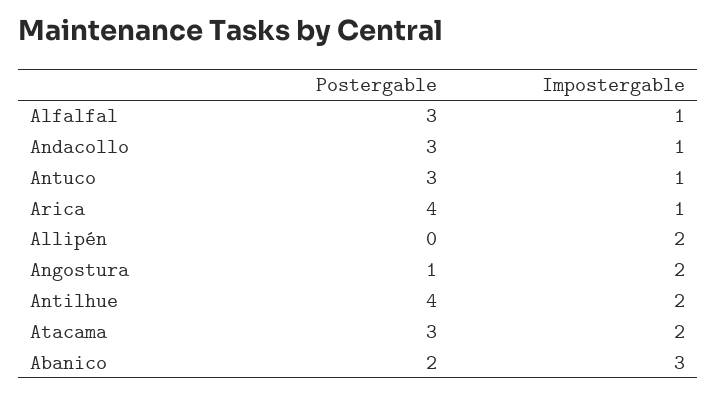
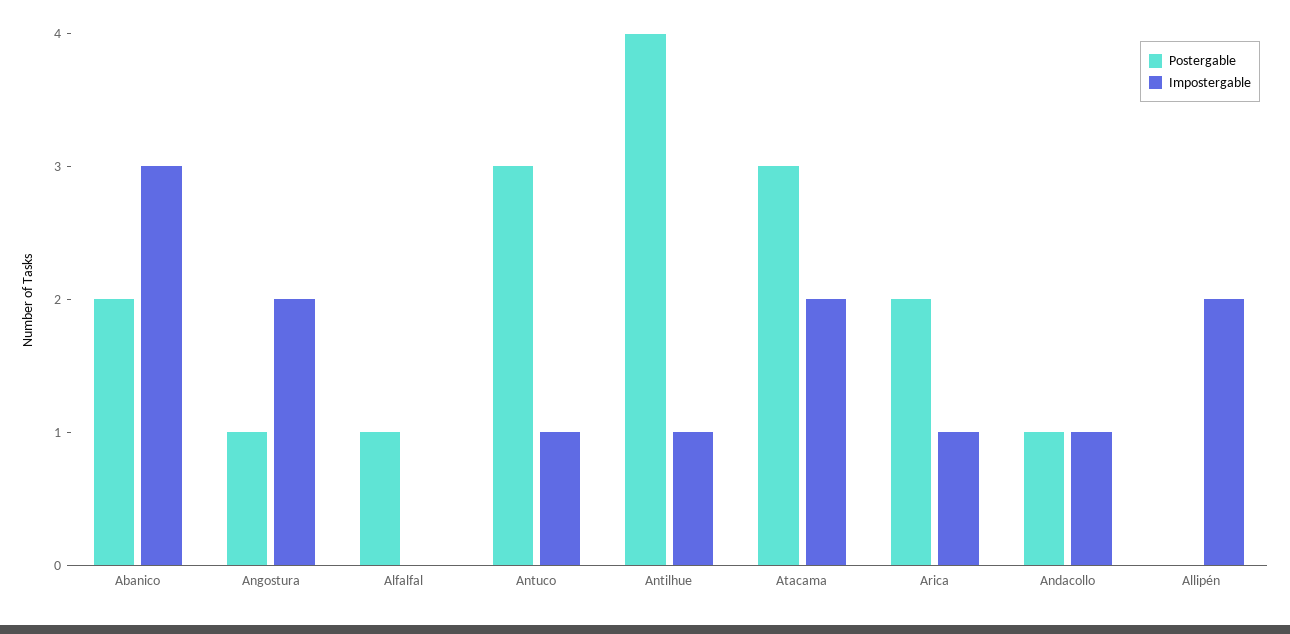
Postergable, Alfalfal: 3 -> 1
Impostergable, Alfalfal: 1 -> 0
Postergable, Andacollo: 3 -> 1
Postergable, Arica: 4 -> 2
Impostergable, Antilhue: 2 -> 1

